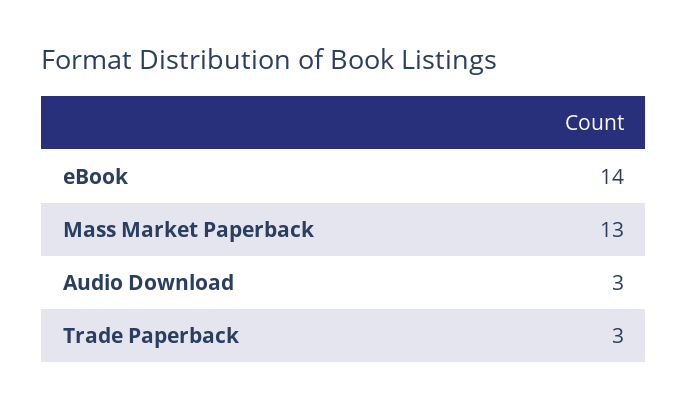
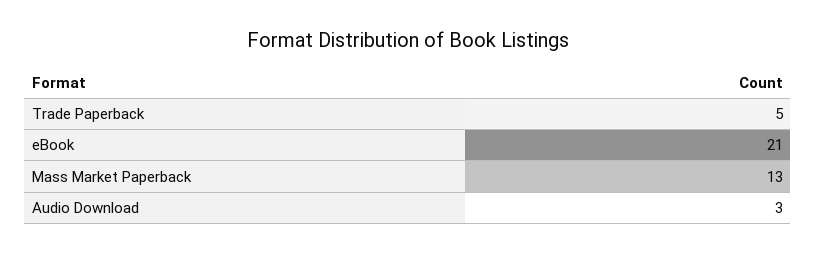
eBook: 14 -> 21
Trade Paperback: 3 -> 5

